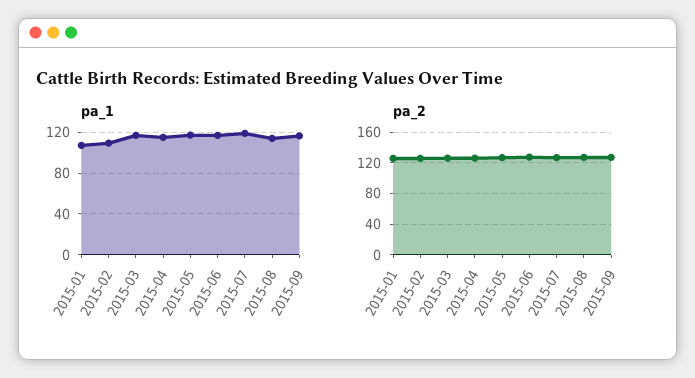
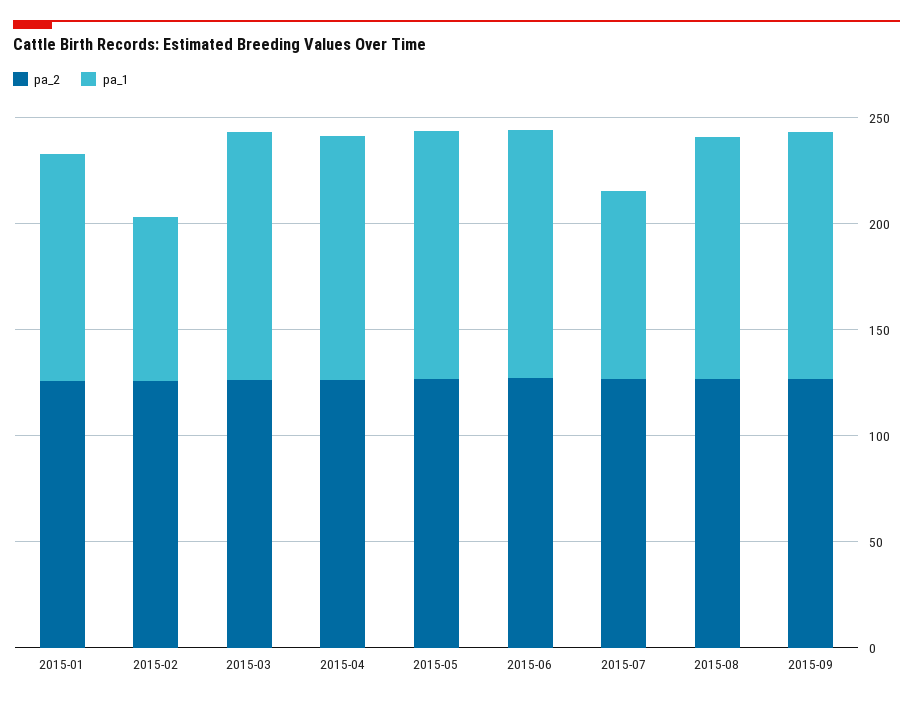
pa_1, 2015-02: 110 -> 80
pa_1, 2015-07: 120 -> 90

